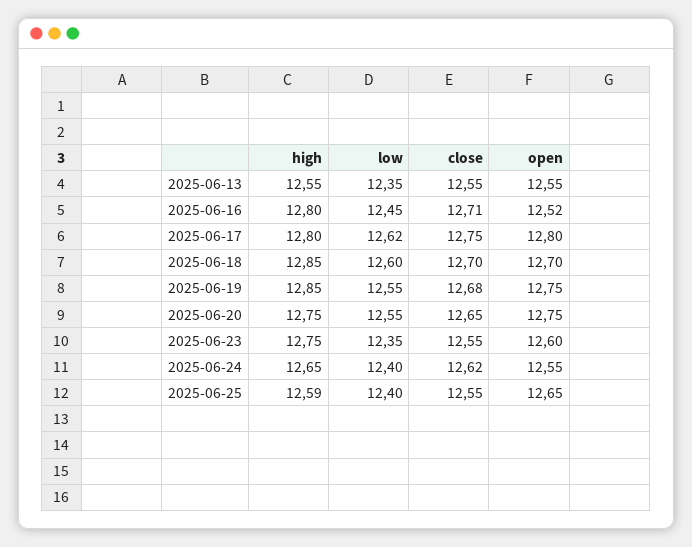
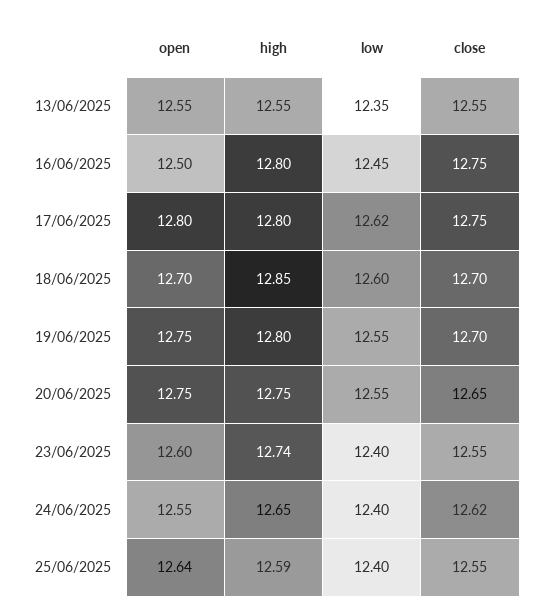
close, 2025-06-16: 12.71 -> 12.75
open, 2025-06-16: 12.52 -> 12.5
high, 2025-06-19: 12.85 -> 12.8
close, 2025-06-19: 12.68 -> 12.7
high, 2025-06-23: 12.75 -> 12.74
low, 2025-06-23: 12.35 -> 12.4
open, 2025-06-25: 12.65 -> 12.64

